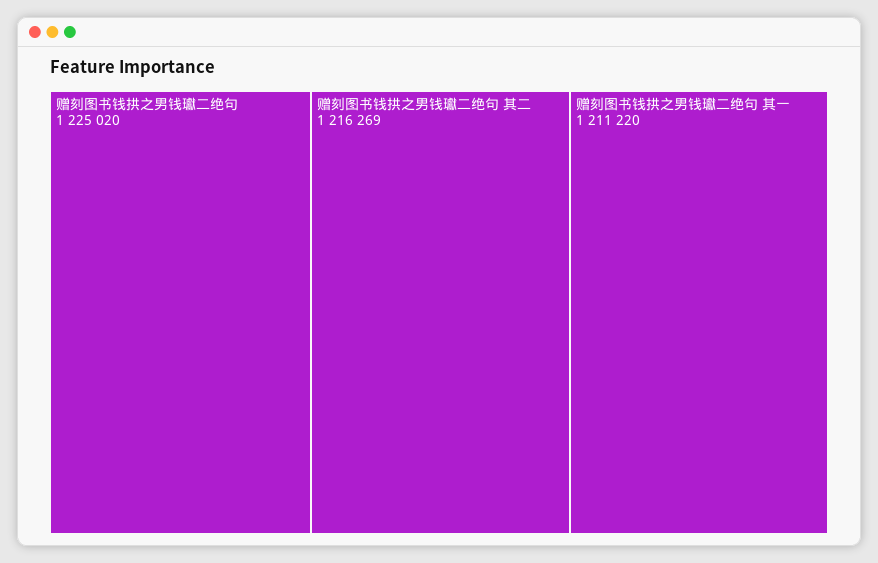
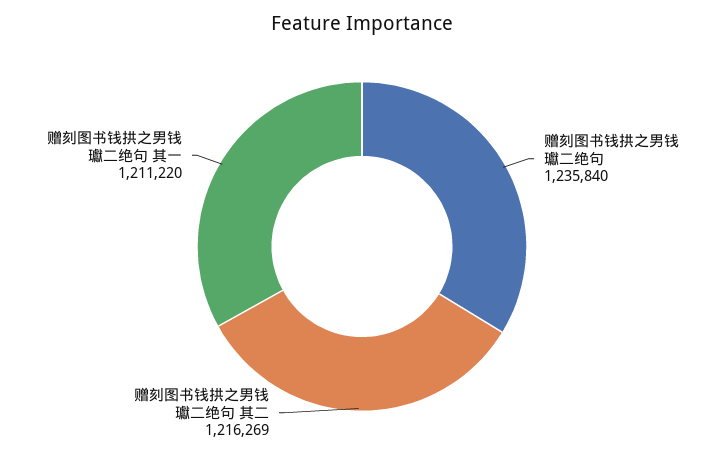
赠刻图书钱拱之男钱瓛二绝句: 1225020 -> 1235840

